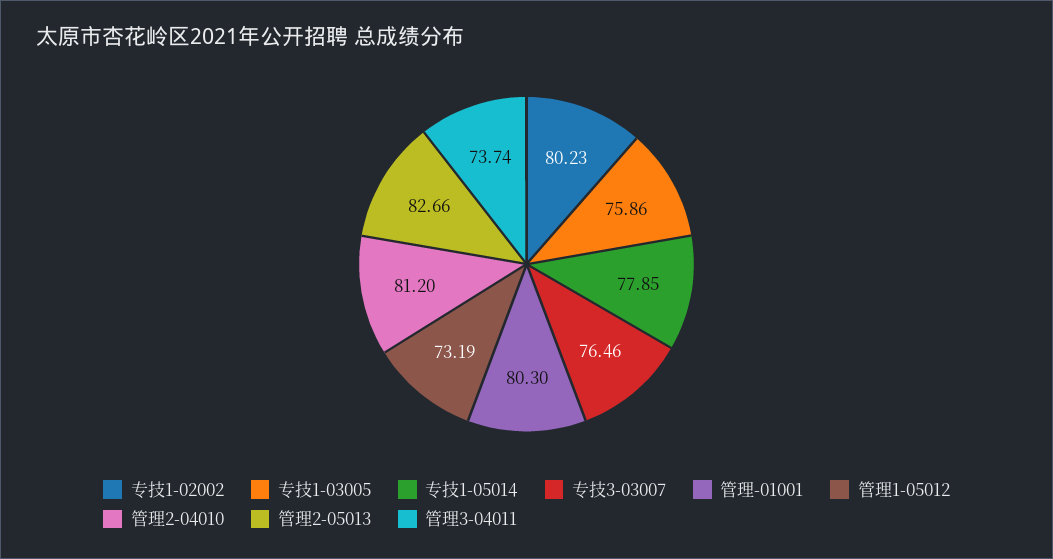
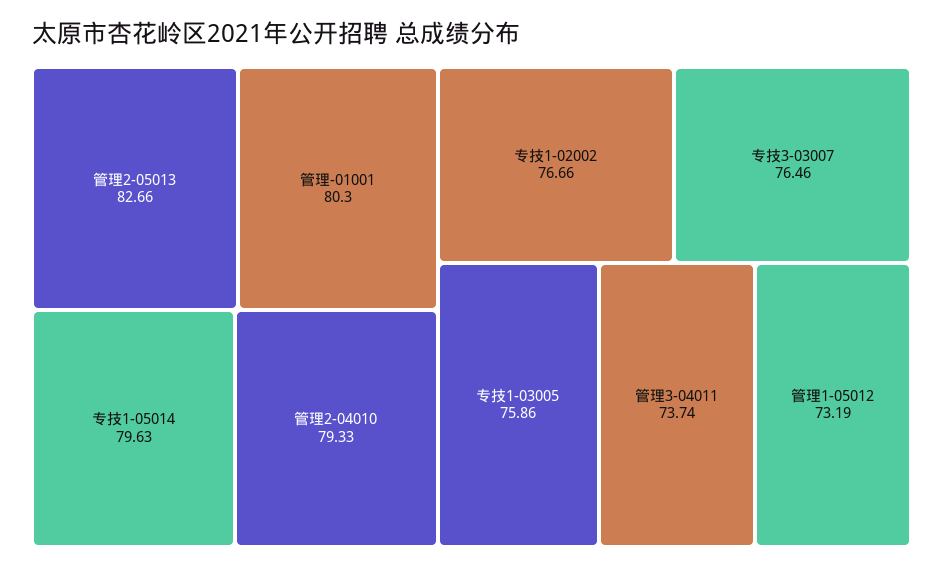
专技1-02002: 80.23 -> 76.66
专技1-05014: 77.85 -> 79.63
管理2-04010: 81.2 -> 79.33

